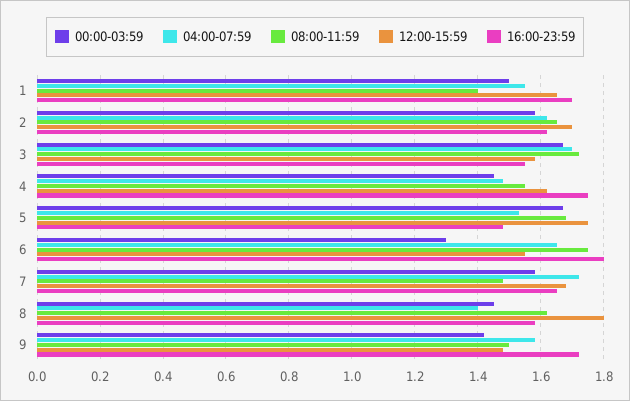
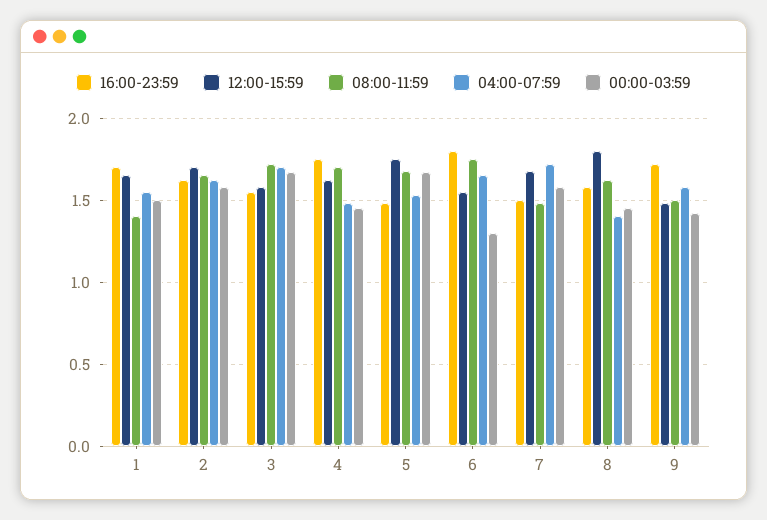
08:00-11:59, 4: 1.55 -> 1.7
16:00-23:59, 7: 1.65 -> 1.5

